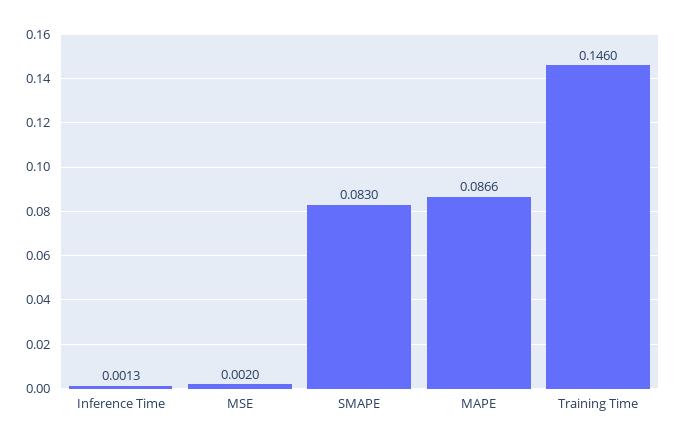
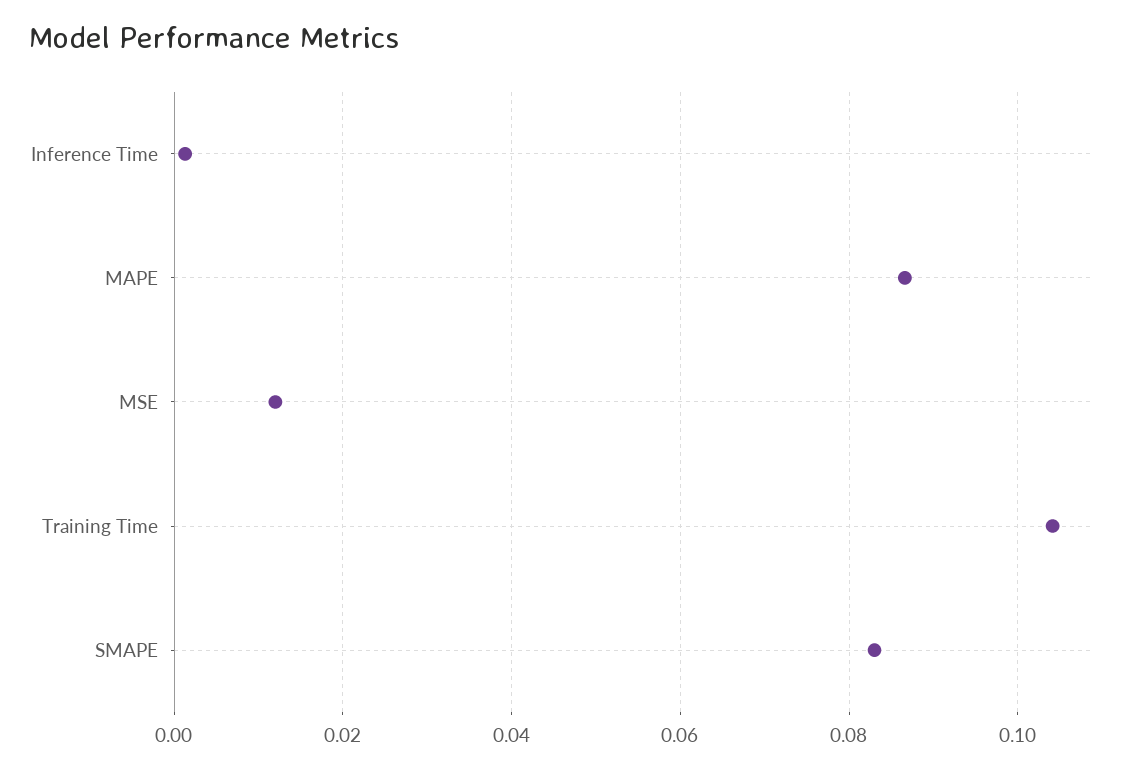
MSE: 0.002 -> 0.012
Training Time: 0.146 -> 0.104

